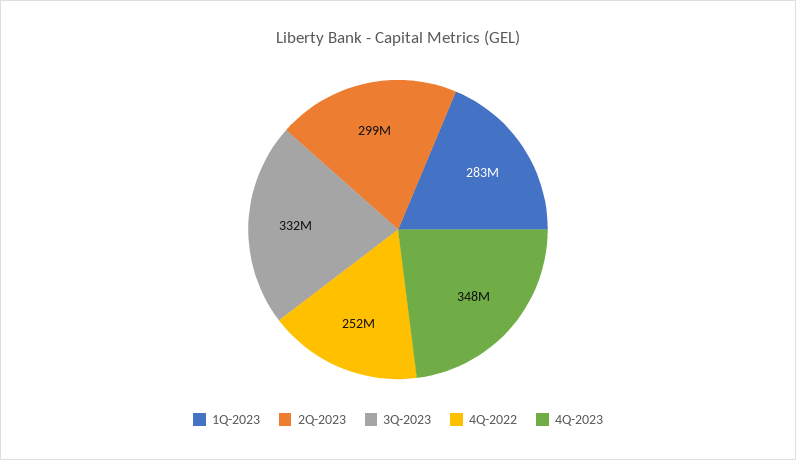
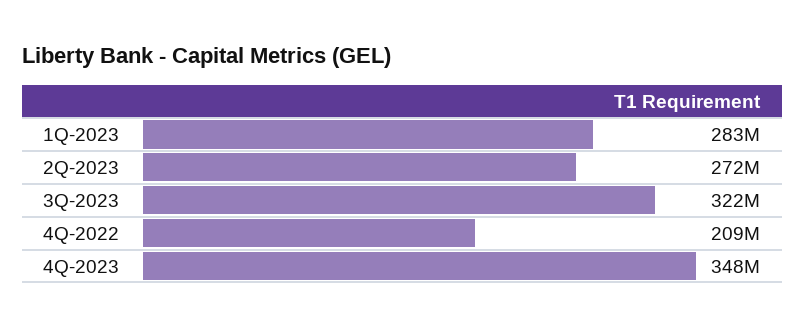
2Q-2023: 299000000 -> 272000000
3Q-2023: 332000000 -> 322000000
4Q-2022: 252000000 -> 209000000

